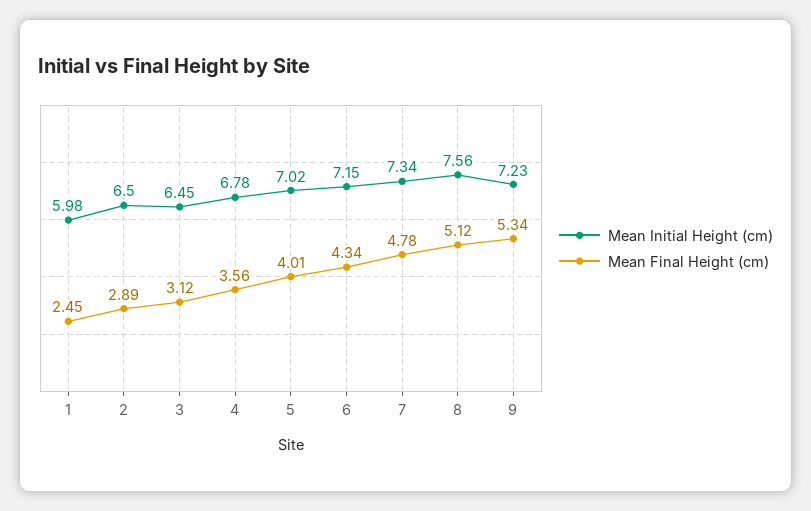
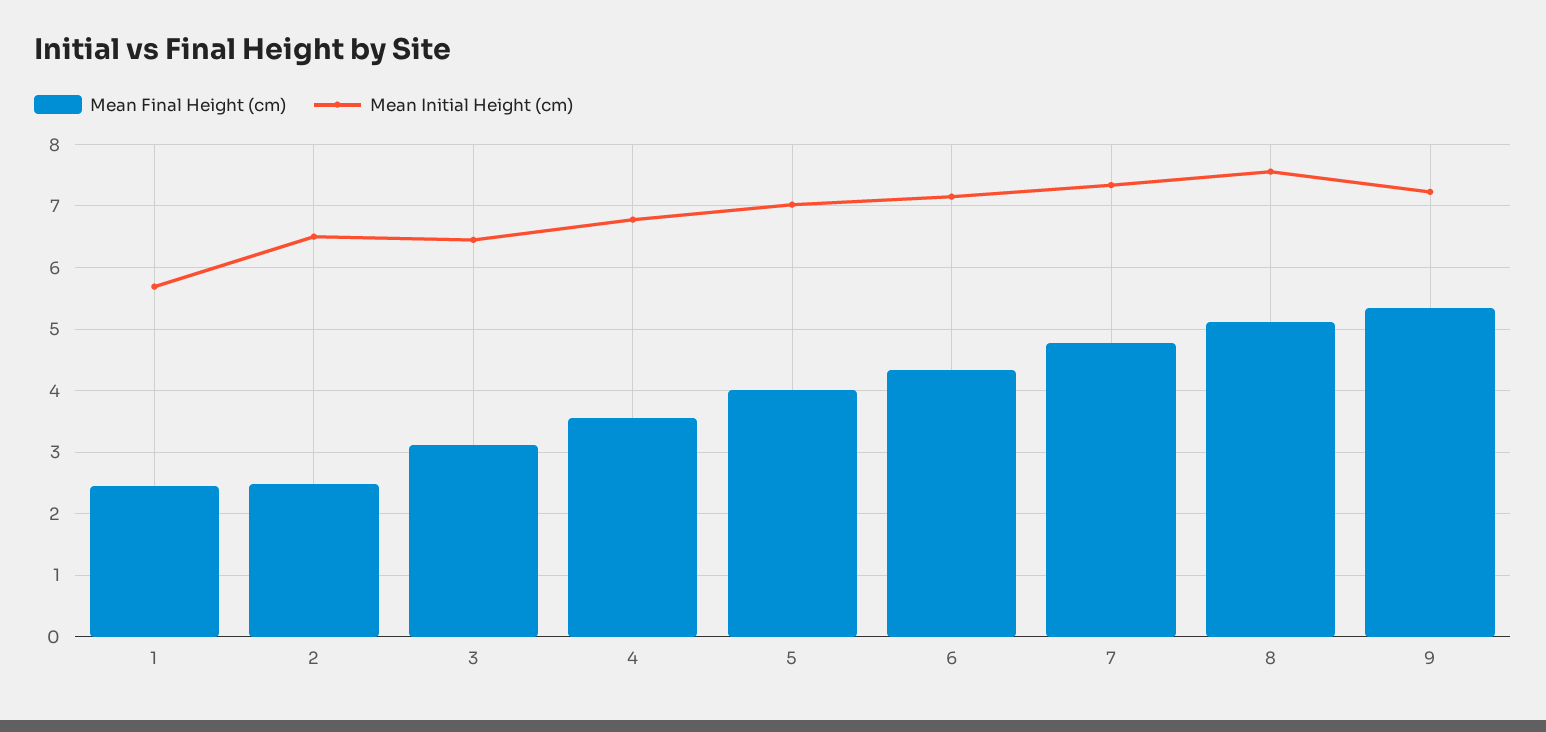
Mean Initial Height (cm), 1: 5.98 -> 5.7
Mean Final Height (cm), 2: 2.89 -> 2.5

